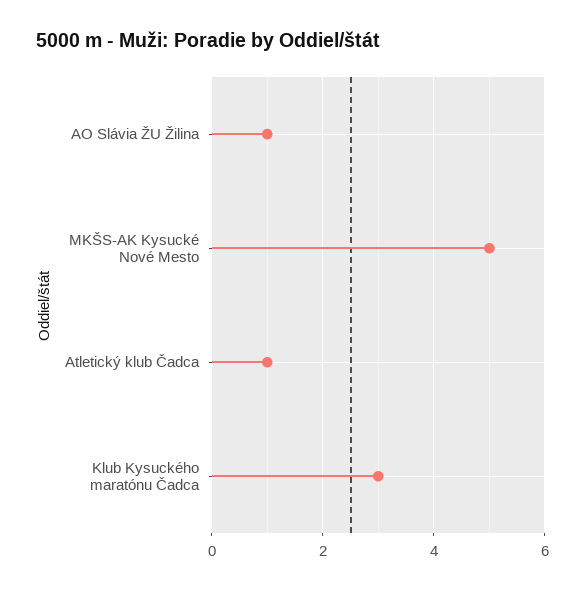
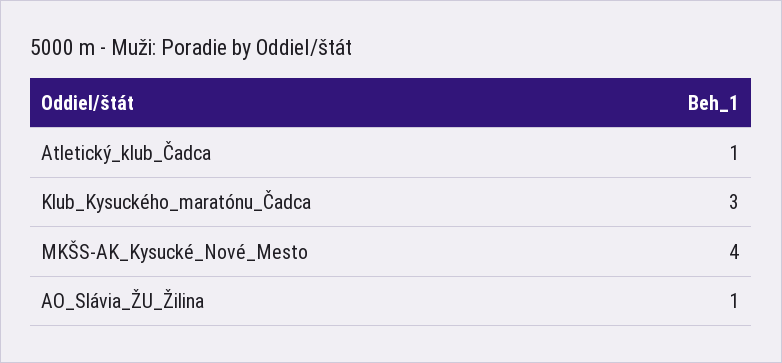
MKŠS-AK Kysucké Nové Mesto: 5 -> 4

